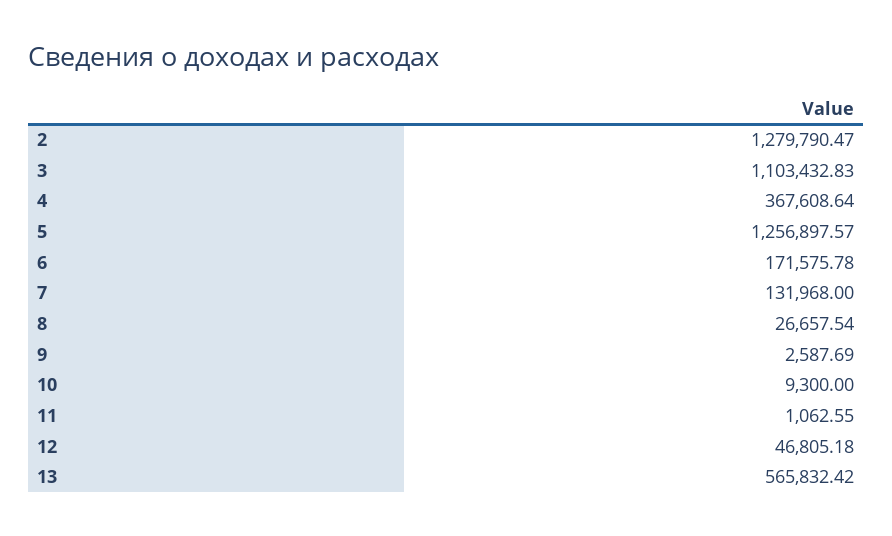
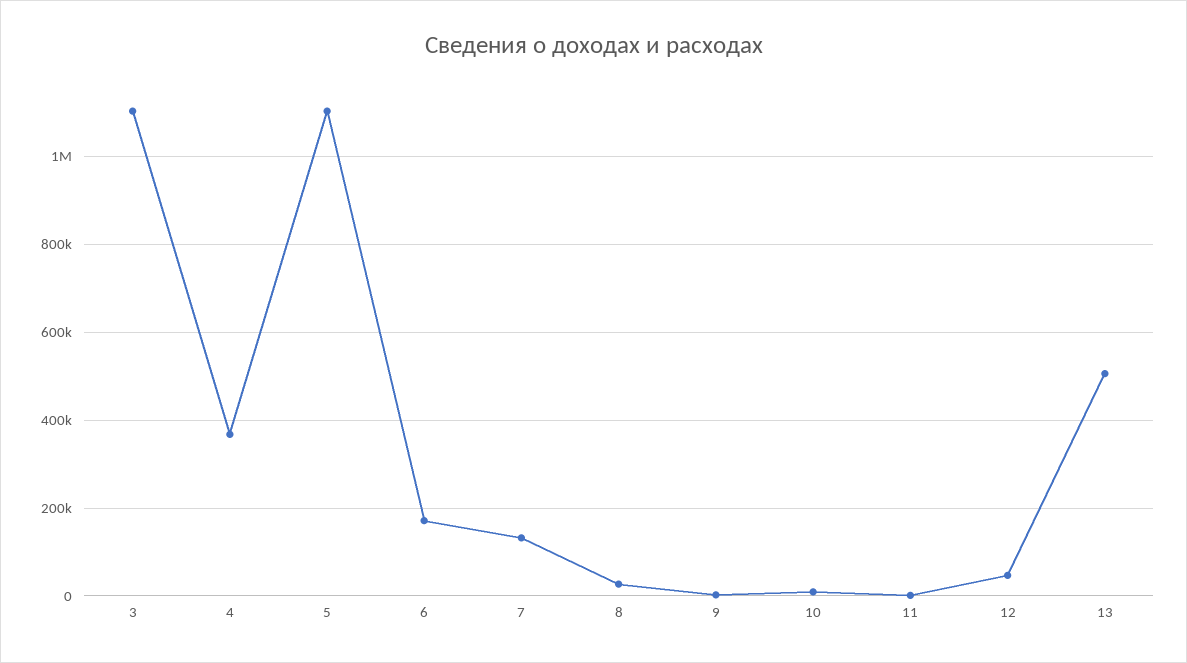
2: 1279790.47 -> none
5: 1256897.57 -> 1100000
13: 565832.42 -> 500000

